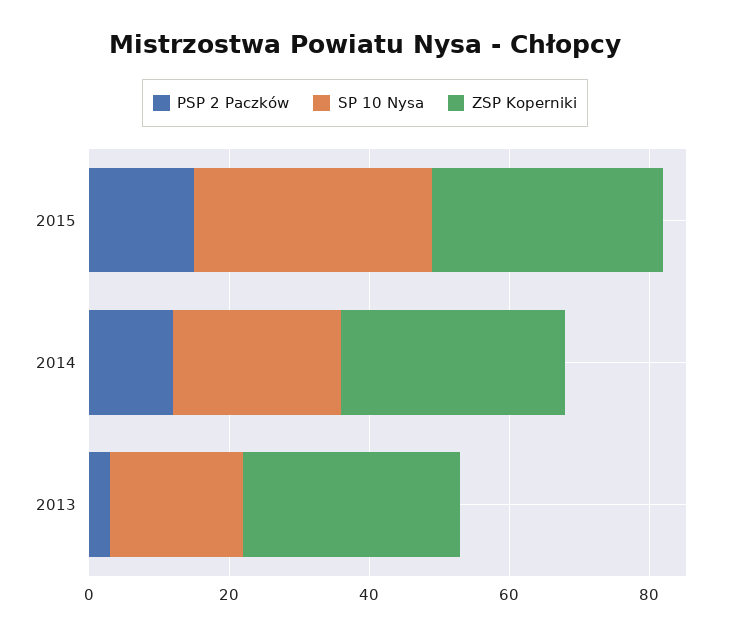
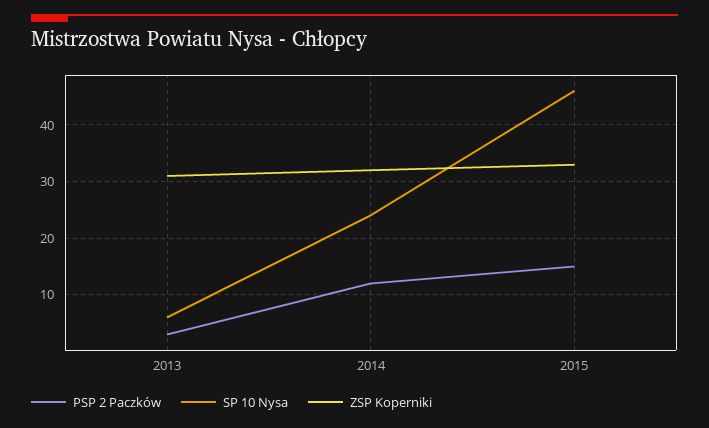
SP 10 Nysa, 2015: 35 -> 45
SP 10 Nysa, 2013: 20 -> 5

